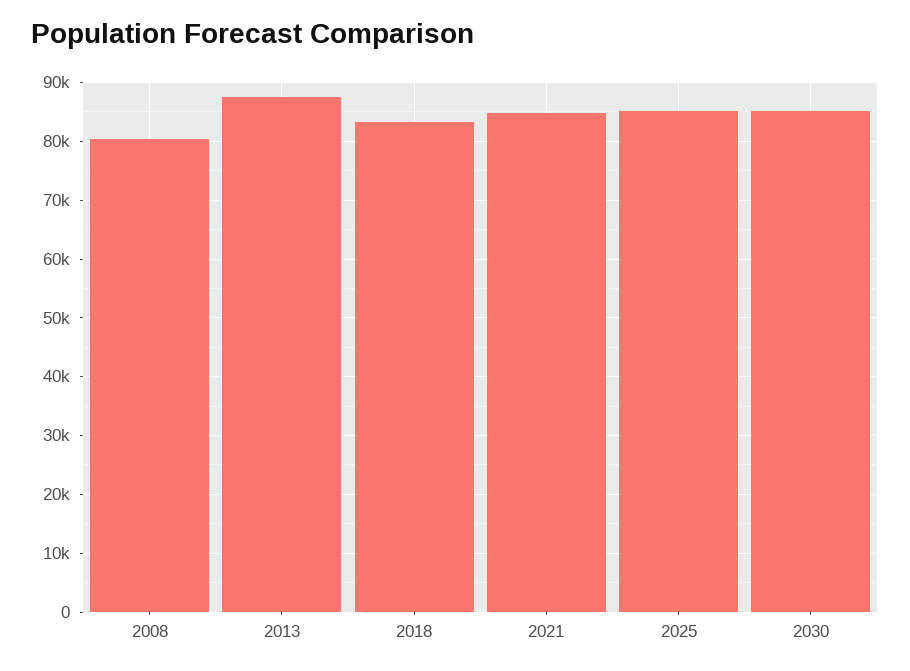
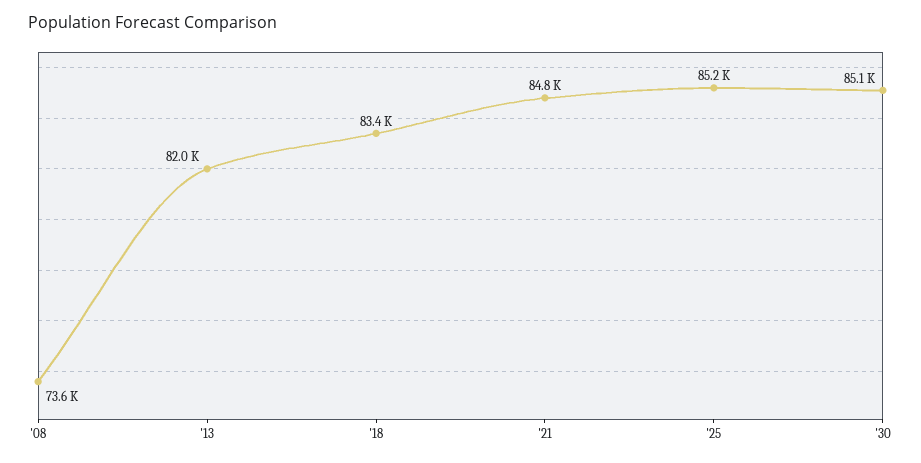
2008: 80000 -> 73600
2013: 88000 -> 82000

